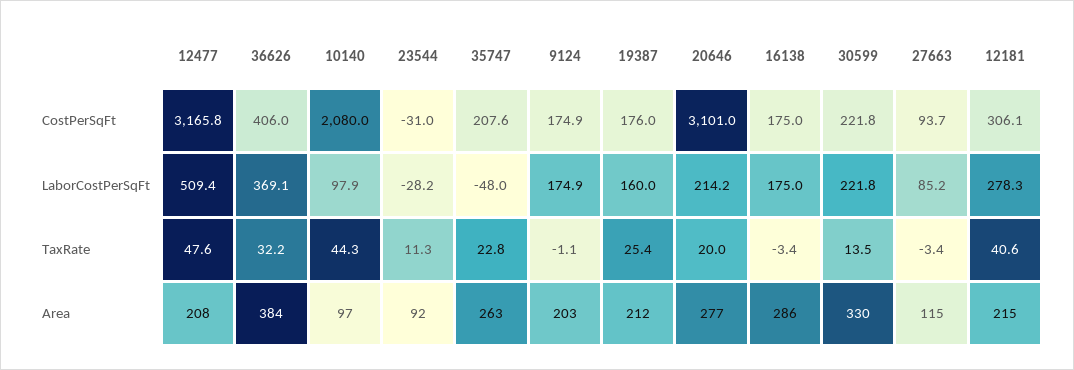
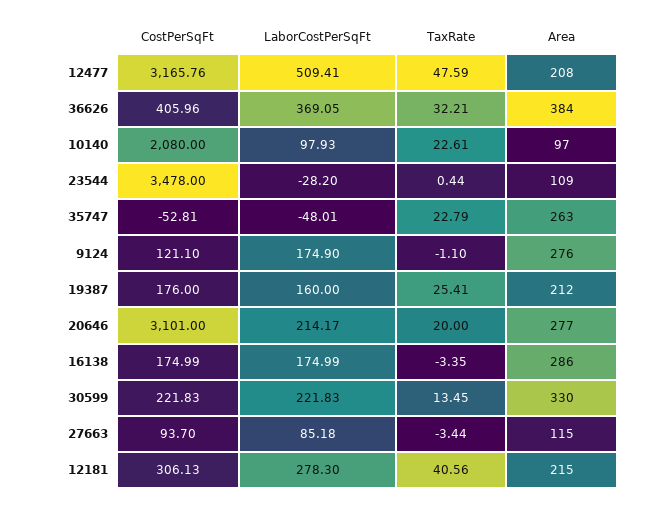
23544, CostPerSqFt: -31 -> 3478
35747, CostPerSqFt: 207.6 -> -52.81
9124, CostPerSqFt: 174.9 -> 121.1
10140, TaxRate: 44.3 -> 22.61
23544, TaxRate: 11.3 -> 0.44
23544, Area: 92 -> 109
9124, Area: 203 -> 276

